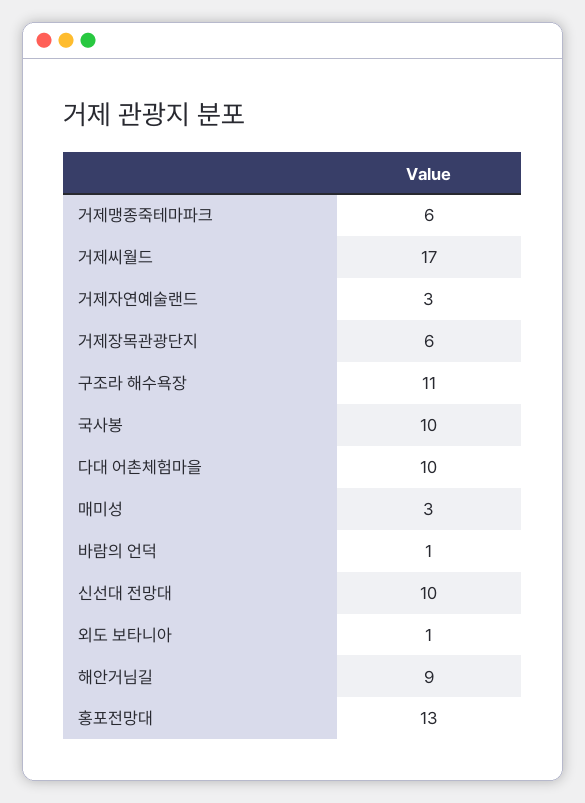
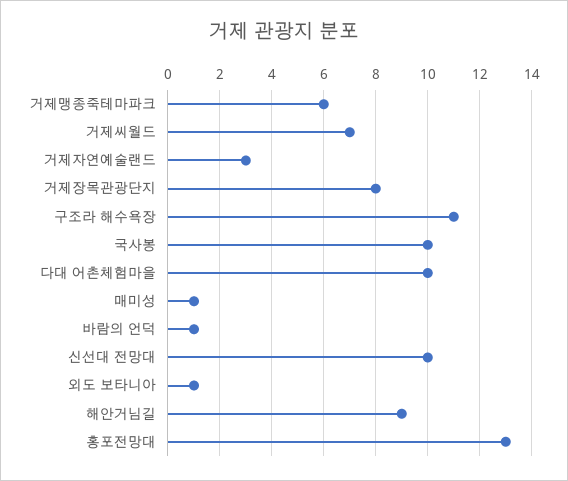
거제씨월드: 17 -> 7
거제장목관광단지: 6 -> 8
매미성: 3 -> 1

